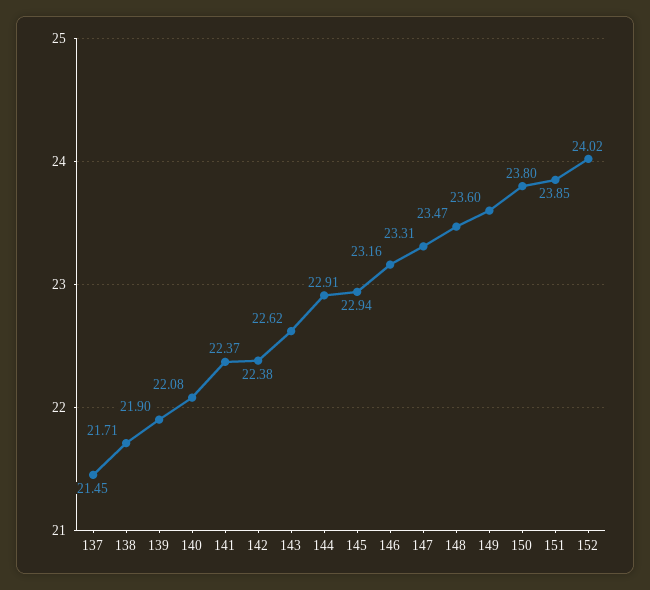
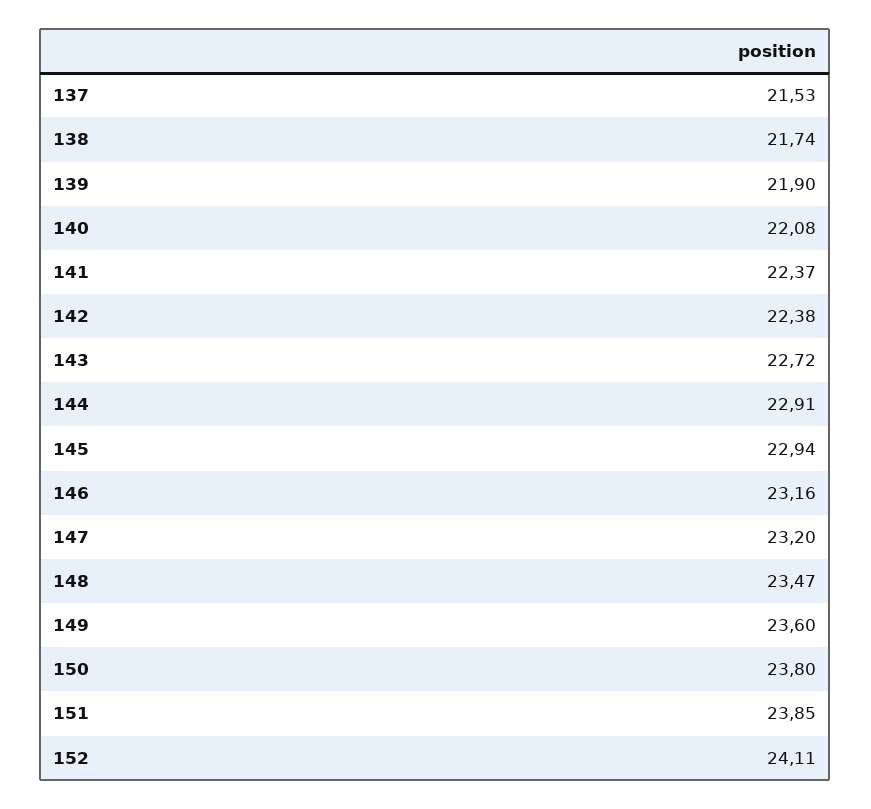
137: 21.45 -> 21.53
138: 21.71 -> 21.74
143: 22.62 -> 22.72
147: 23.31 -> 23.2
152: 24.02 -> 24.11

